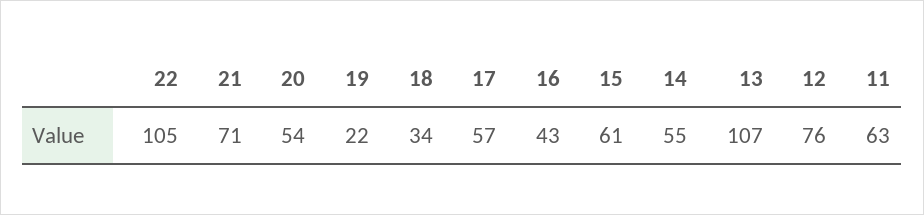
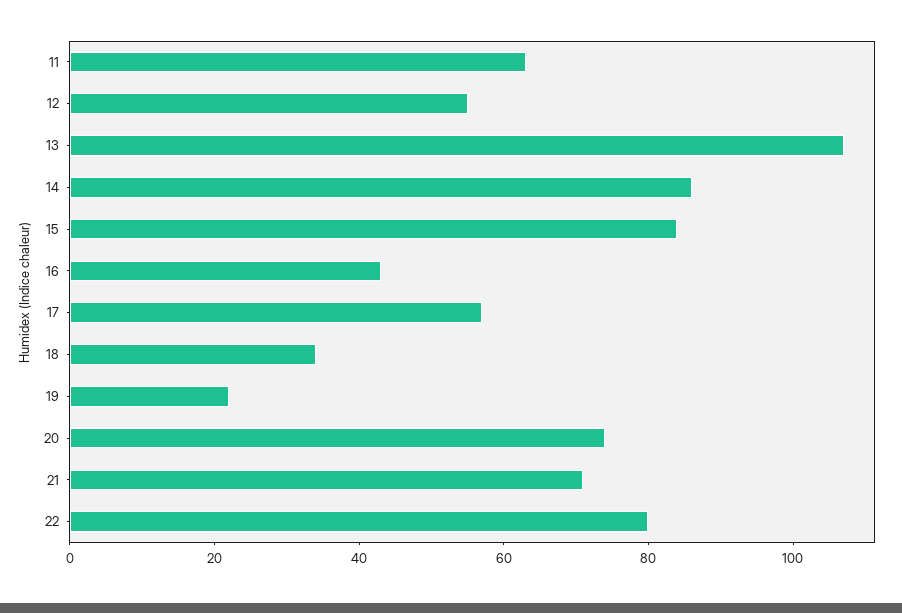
22: 105 -> 80
20: 54 -> 75
15: 61 -> 85
14: 55 -> 85
12: 76 -> 55

